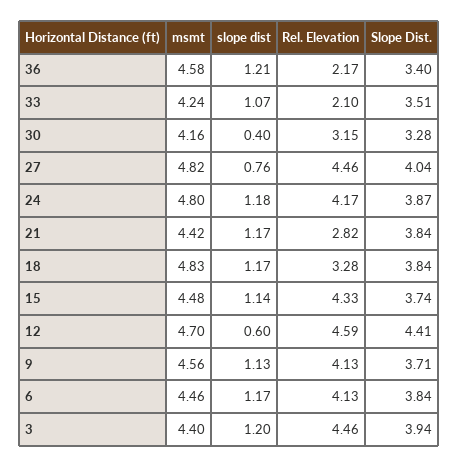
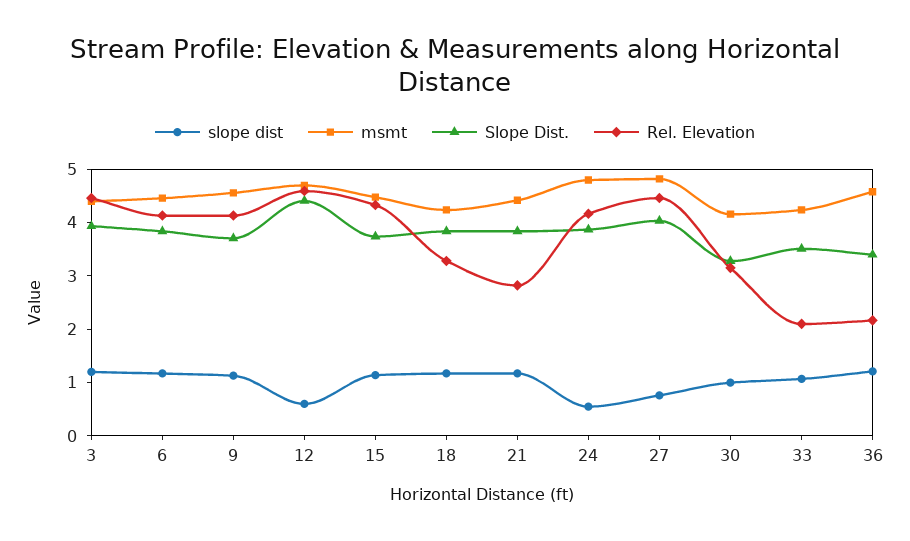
slope dist, 30: 0.4 -> 1
slope dist, 24: 1.18 -> 0.6
msmt, 18: 4.83 -> 4.2

